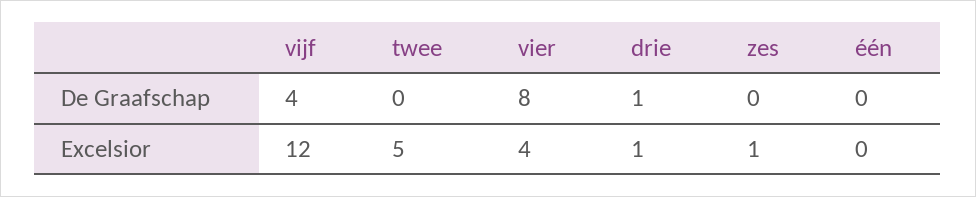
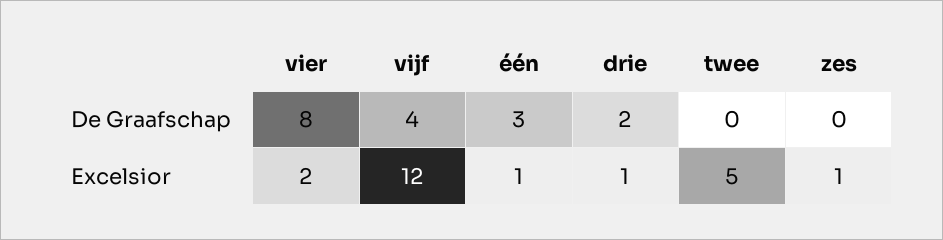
drie, De Graafschap: 1 -> 2
één, De Graafschap: 0 -> 3
vier, Excelsior: 4 -> 2
één, Excelsior: 0 -> 1

